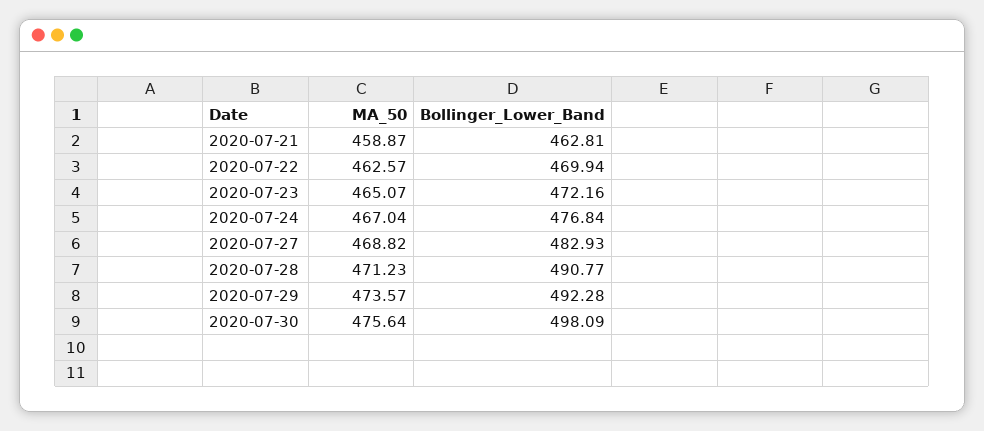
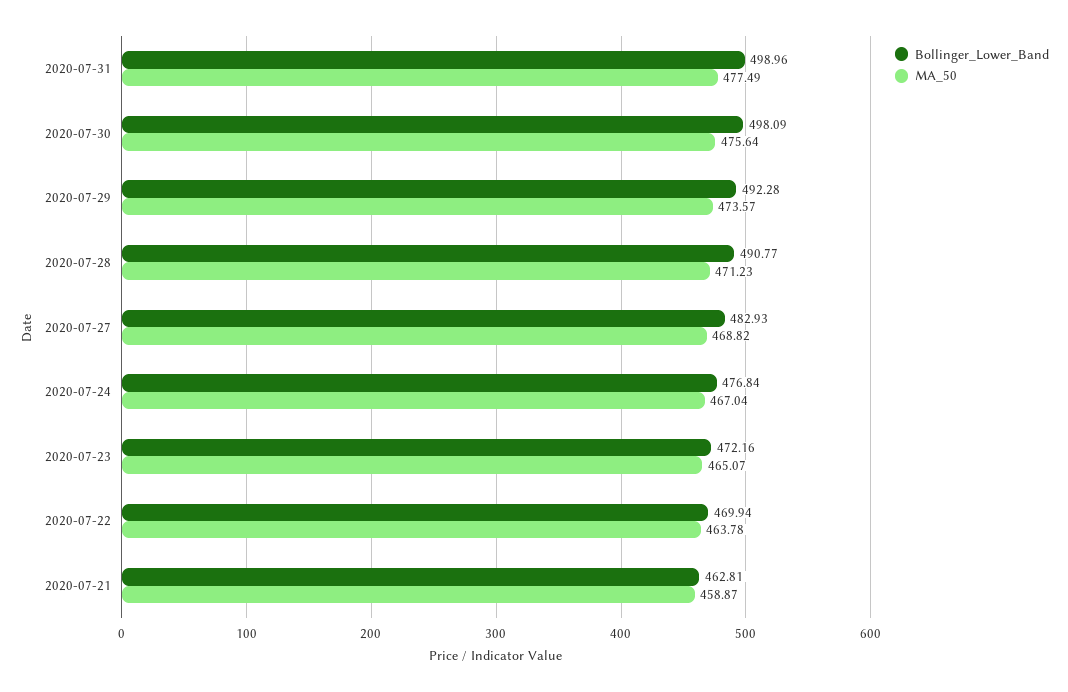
MA_50, 2020-07-22: 462.57 -> 463.78
Bollinger_Lower_Band, 2020-07-31: none -> 498.96
MA_50, 2020-07-31: none -> 477.49

